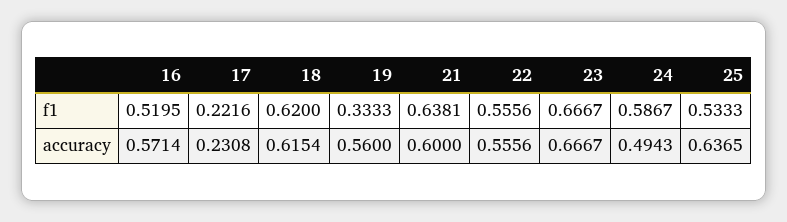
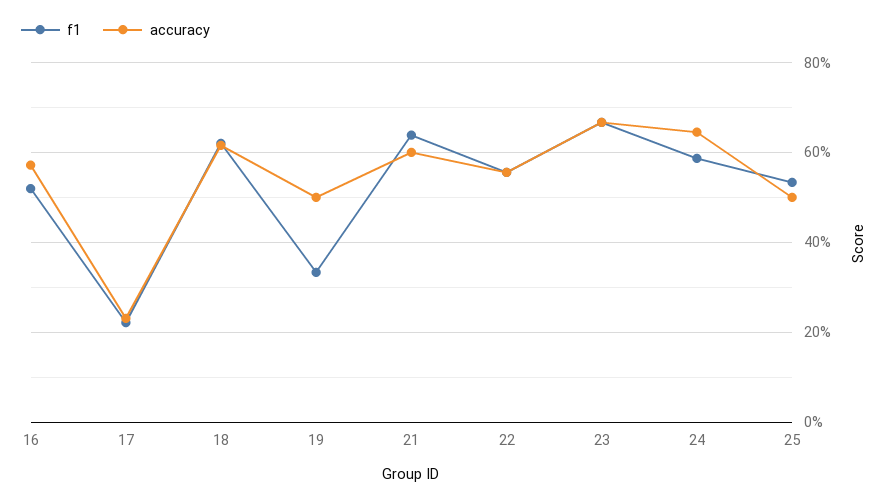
accuracy, 19: 0.56 -> 0.5
accuracy, 24: 0.4943 -> 0.64
accuracy, 25: 0.6365 -> 0.5

